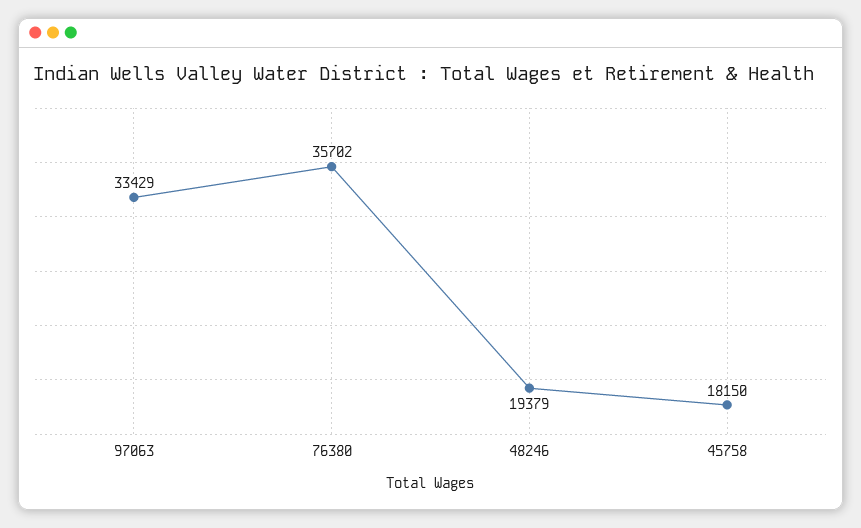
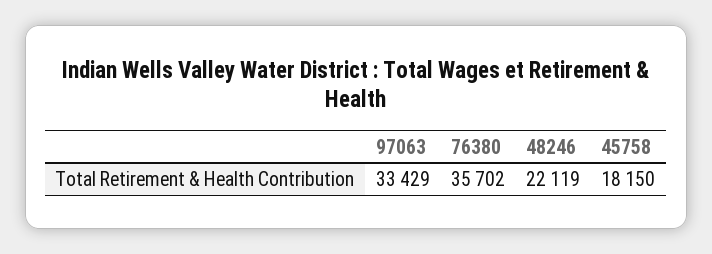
48246: 19379 -> 22119

